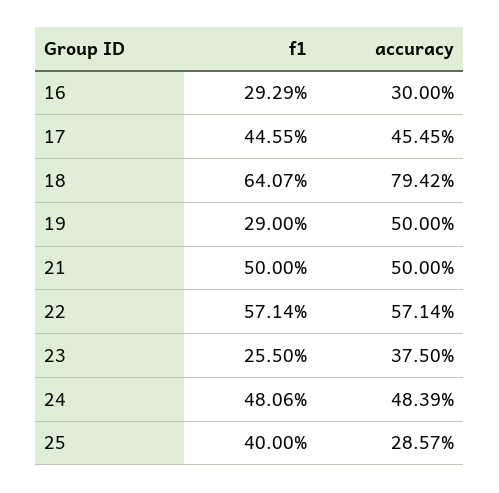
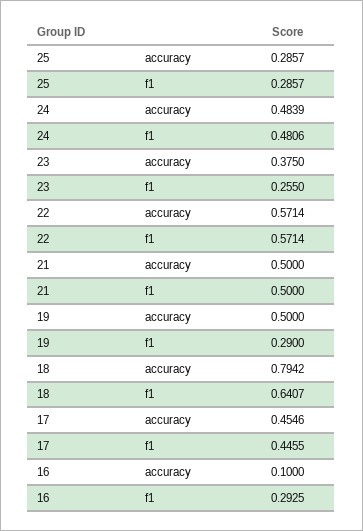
f1, 16: 0.2929 -> 0.2925
accuracy, 16: 0.3 -> 0.1
accuracy, 17: 0.4545 -> 0.4546
f1, 25: 0.4 -> 0.2857

